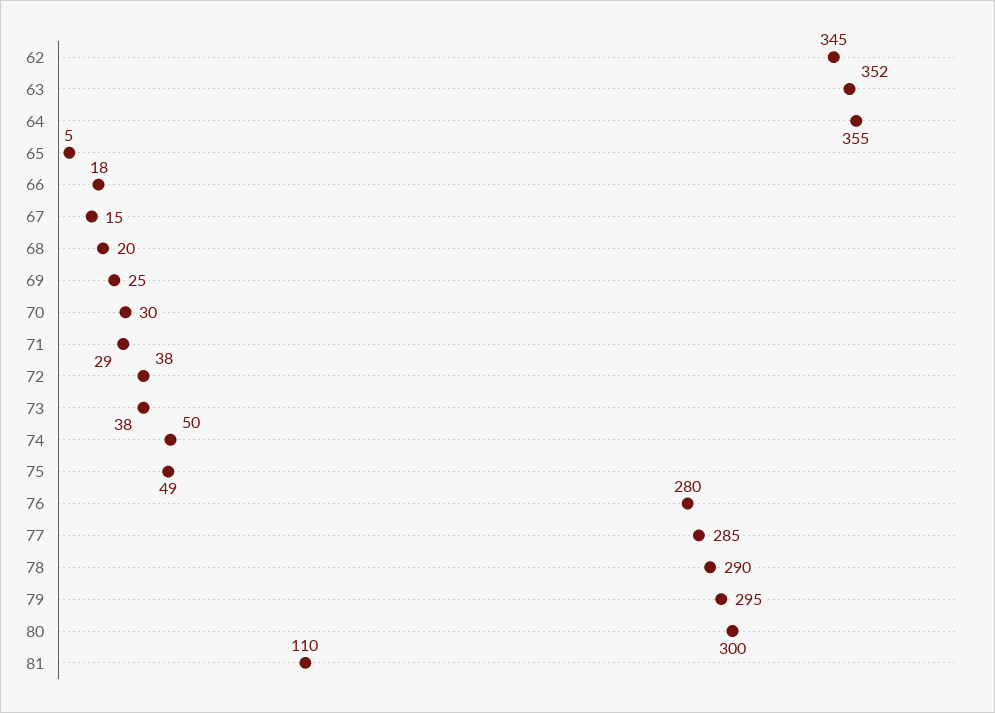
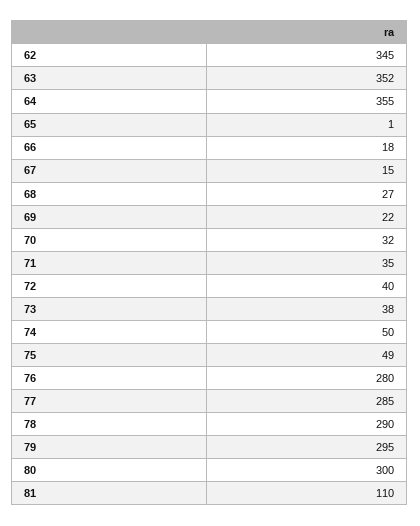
65: 5 -> 1
68: 20 -> 27
69: 25 -> 22
70: 30 -> 32
71: 29 -> 35
72: 38 -> 40

